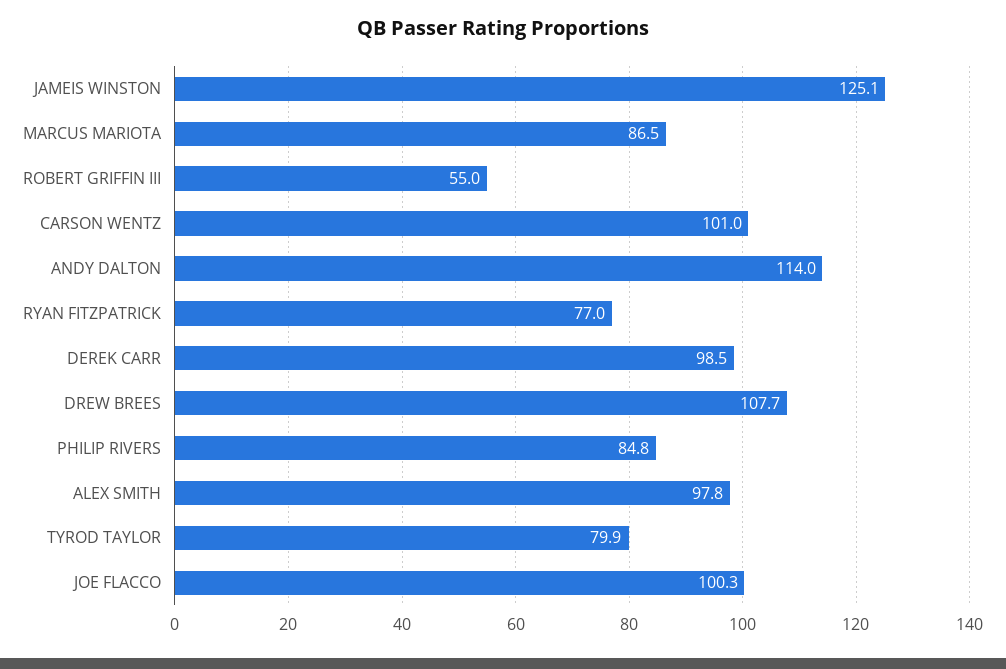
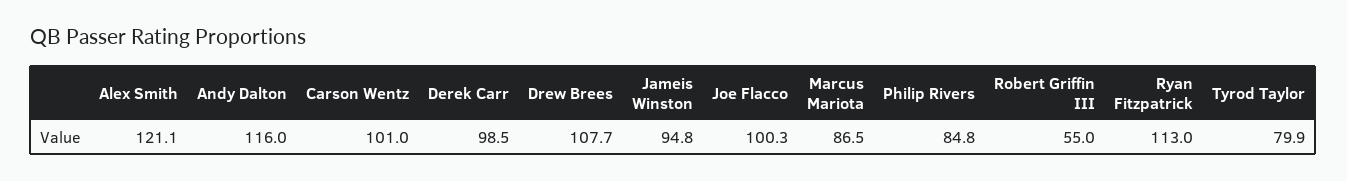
JAMEIS WINSTON: 125.1 -> 94.8
ANDY DALTON: 114 -> 116
RYAN FITZPATRICK: 77 -> 113
ALEX SMITH: 97.8 -> 121.1

